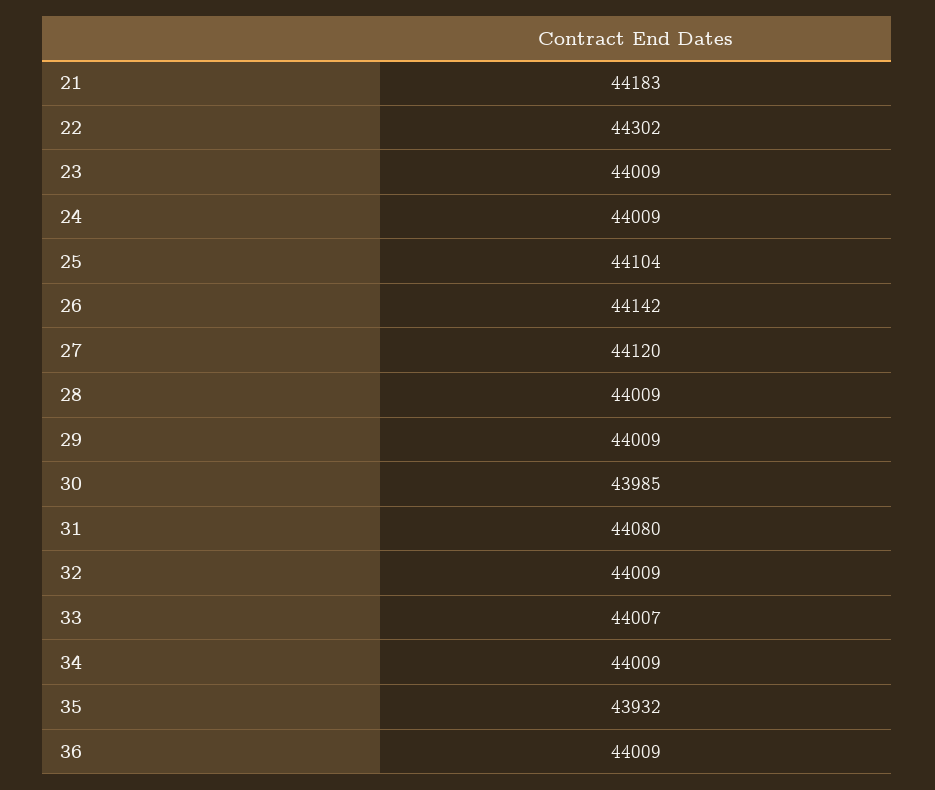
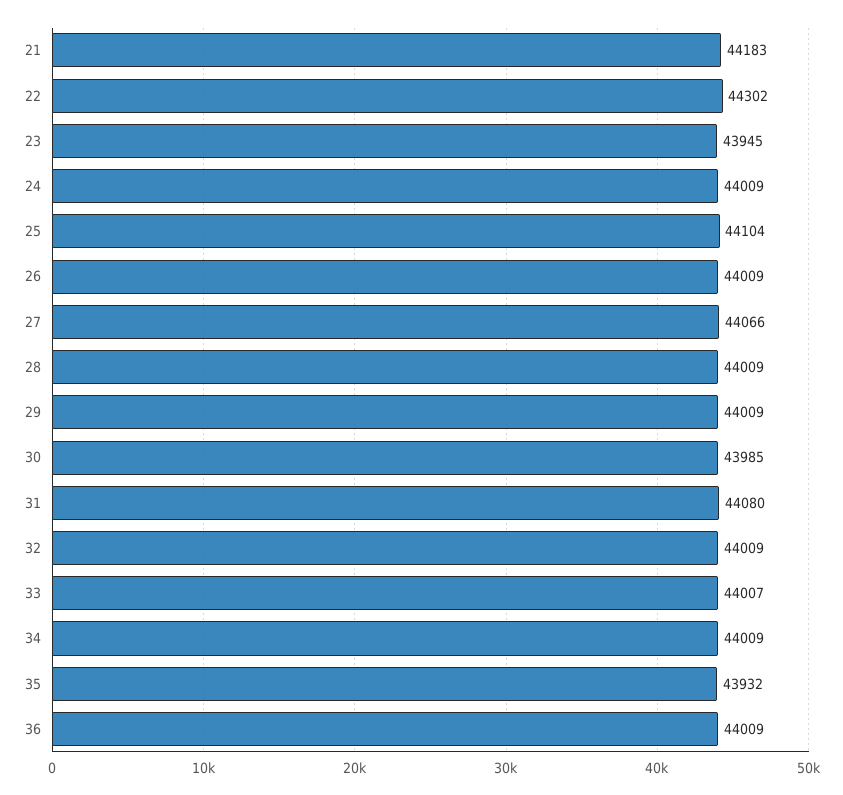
23: 44009 -> 43945
26: 44142 -> 44009
27: 44120 -> 44066

